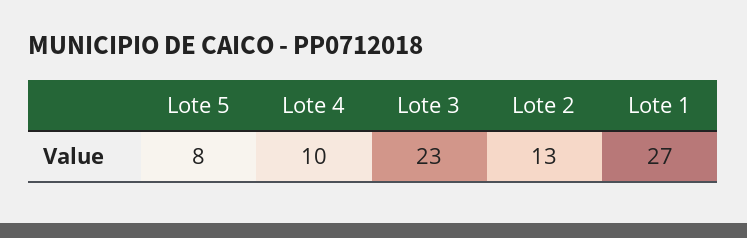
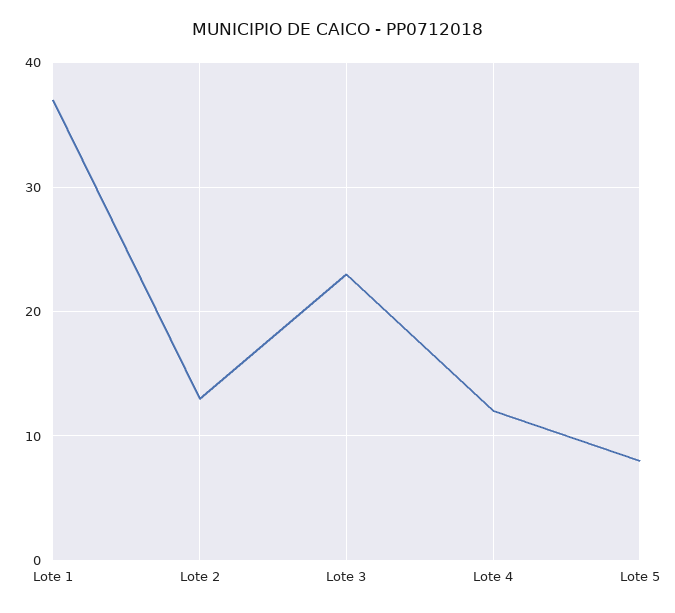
Lote 4: 10 -> 12
Lote 1: 27 -> 37

